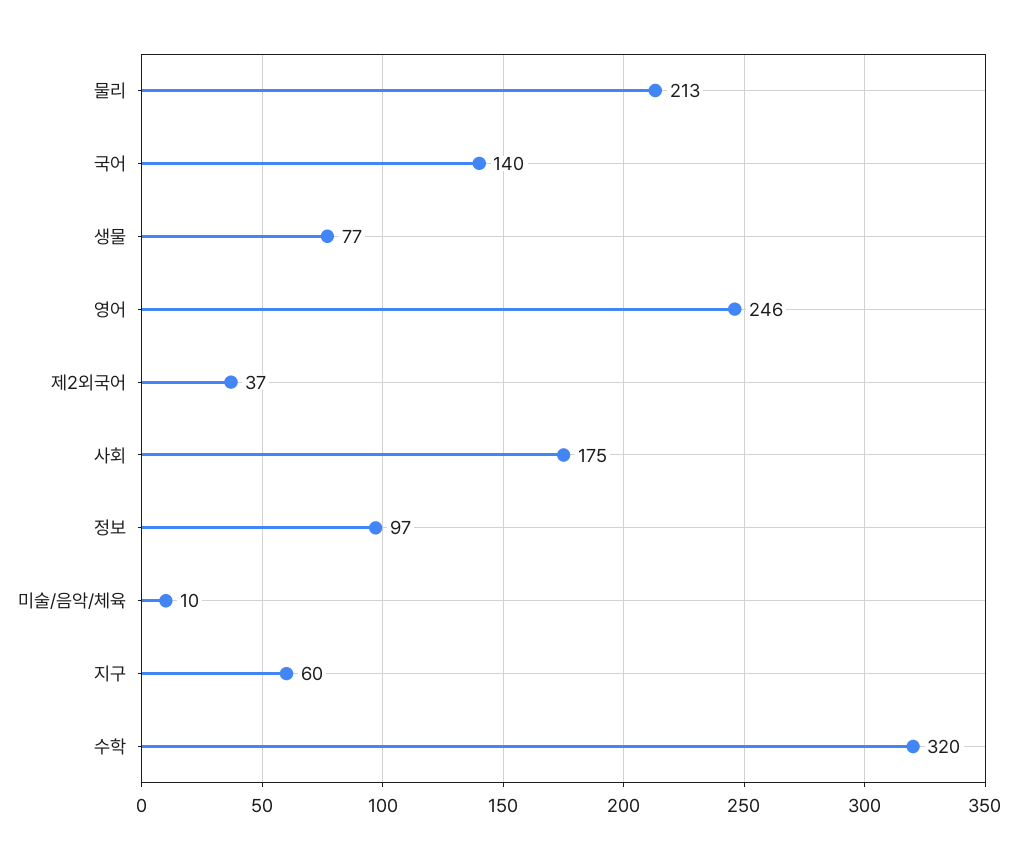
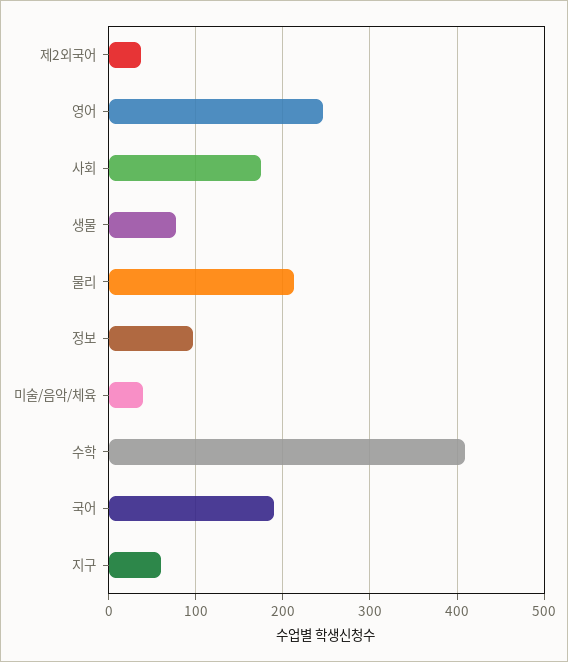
국어: 140 -> 190
미술/음악/체육: 10 -> 40
수학: 320 -> 410

